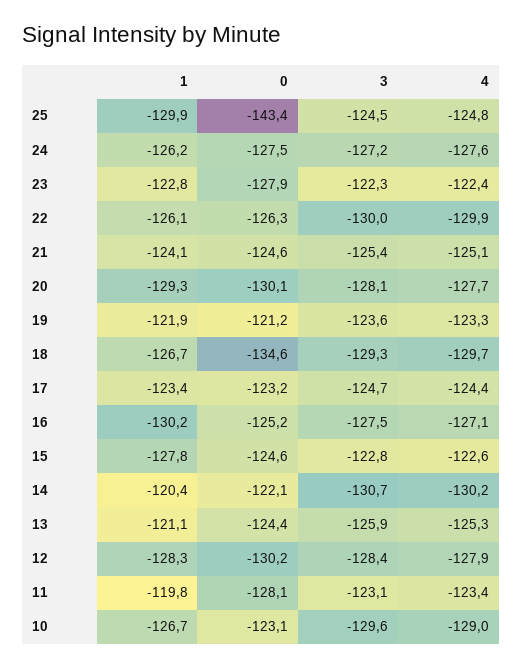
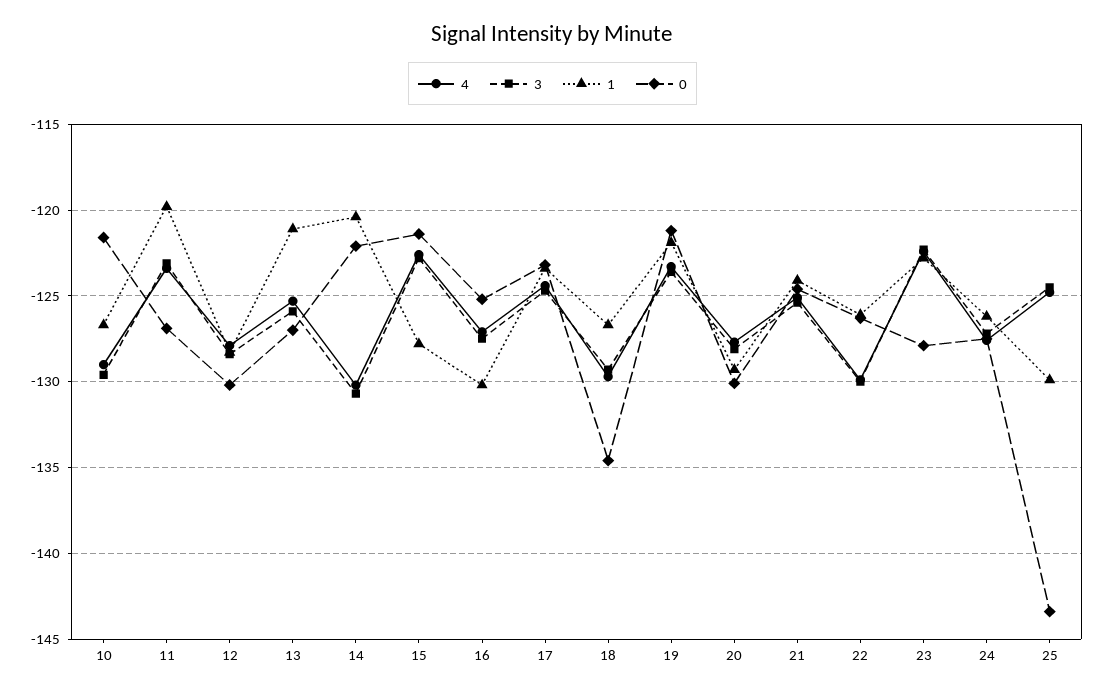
0, 15: -124.6 -> -121.5
0, 13: -124.4 -> -127
0, 11: -128.1 -> -127
0, 10: -123.1 -> -121.5

